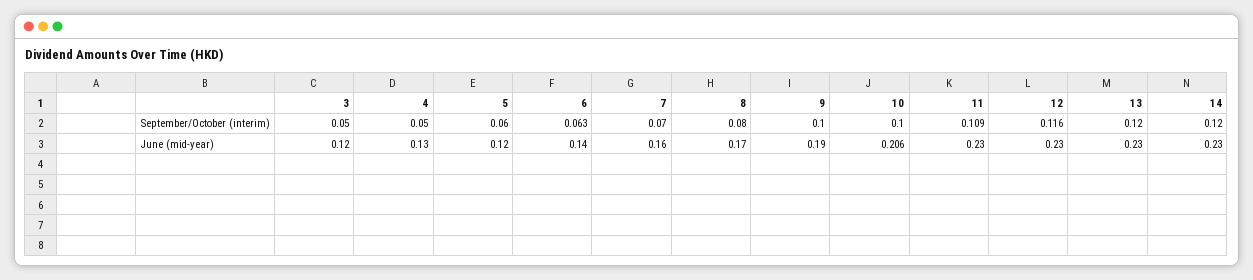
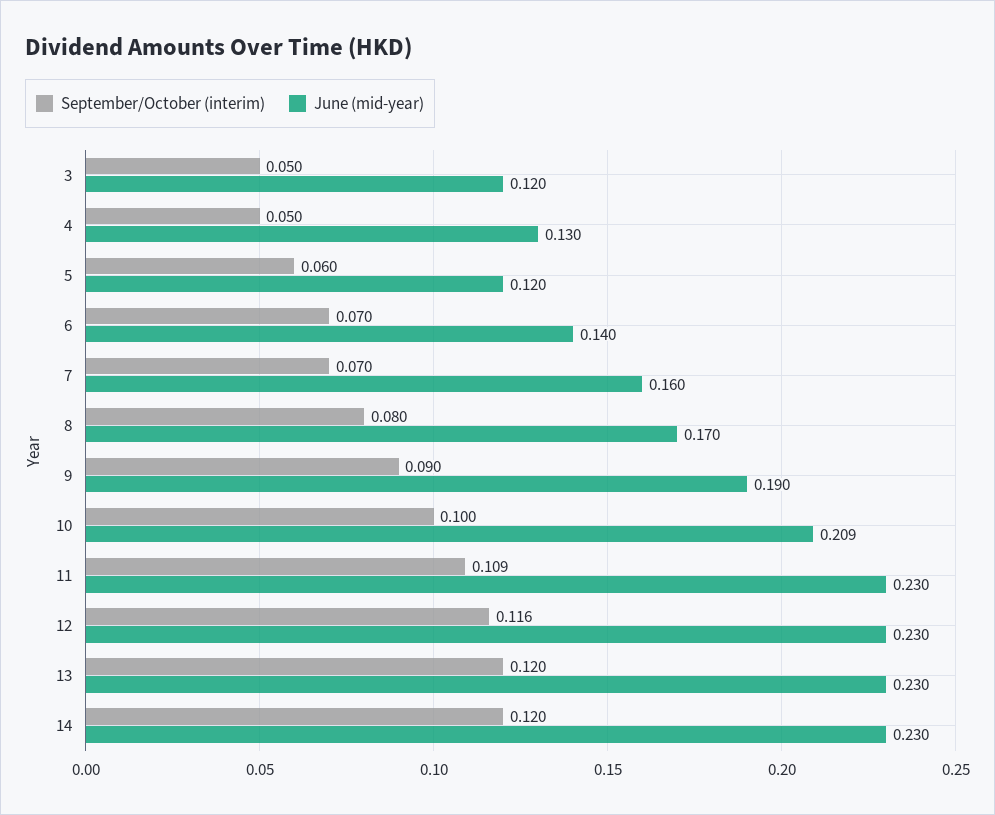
September/October (interim), 6: 0.063 -> 0.07
September/October (interim), 9: 0.1 -> 0.09
June (mid-year), 10: 0.206 -> 0.209

